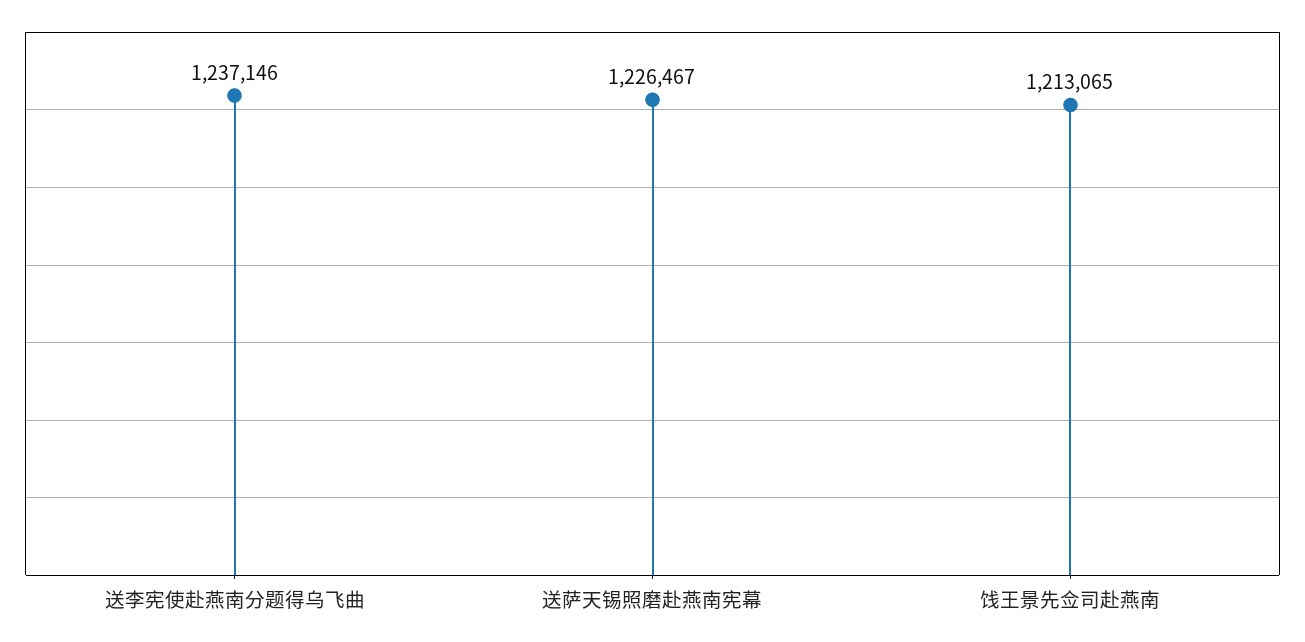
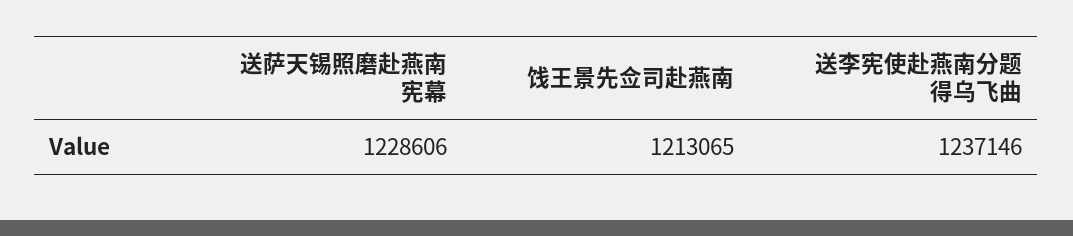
送萨天锡照磨赴燕南宪幕: 1226467 -> 1228606

